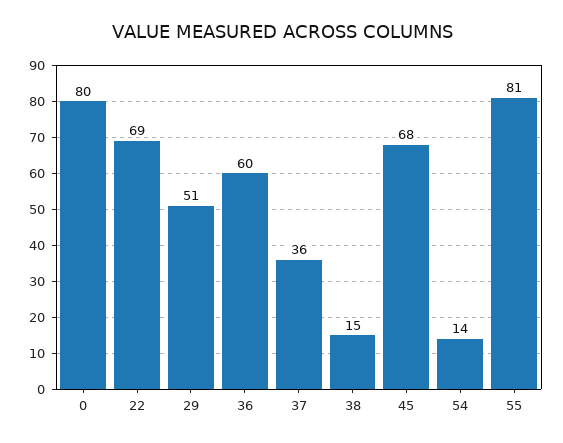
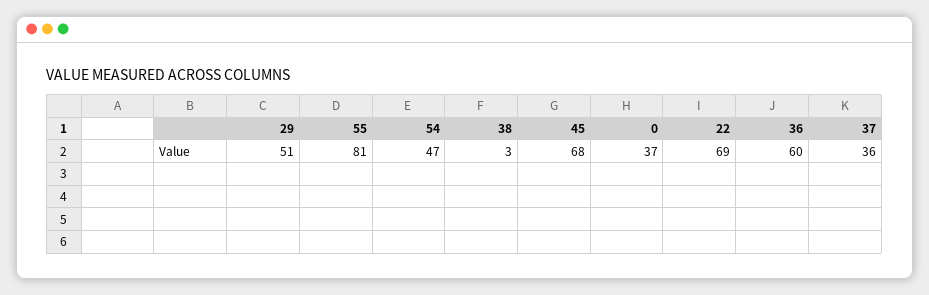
0: 80 -> 37
38: 15 -> 3
54: 14 -> 47

